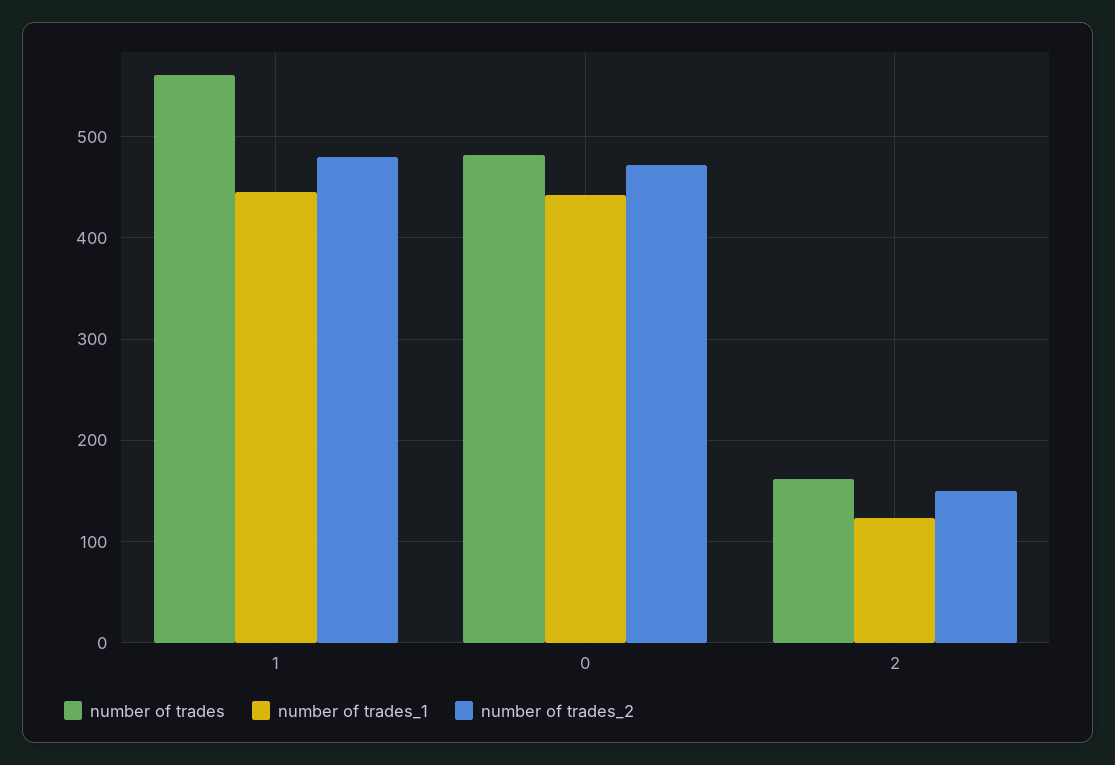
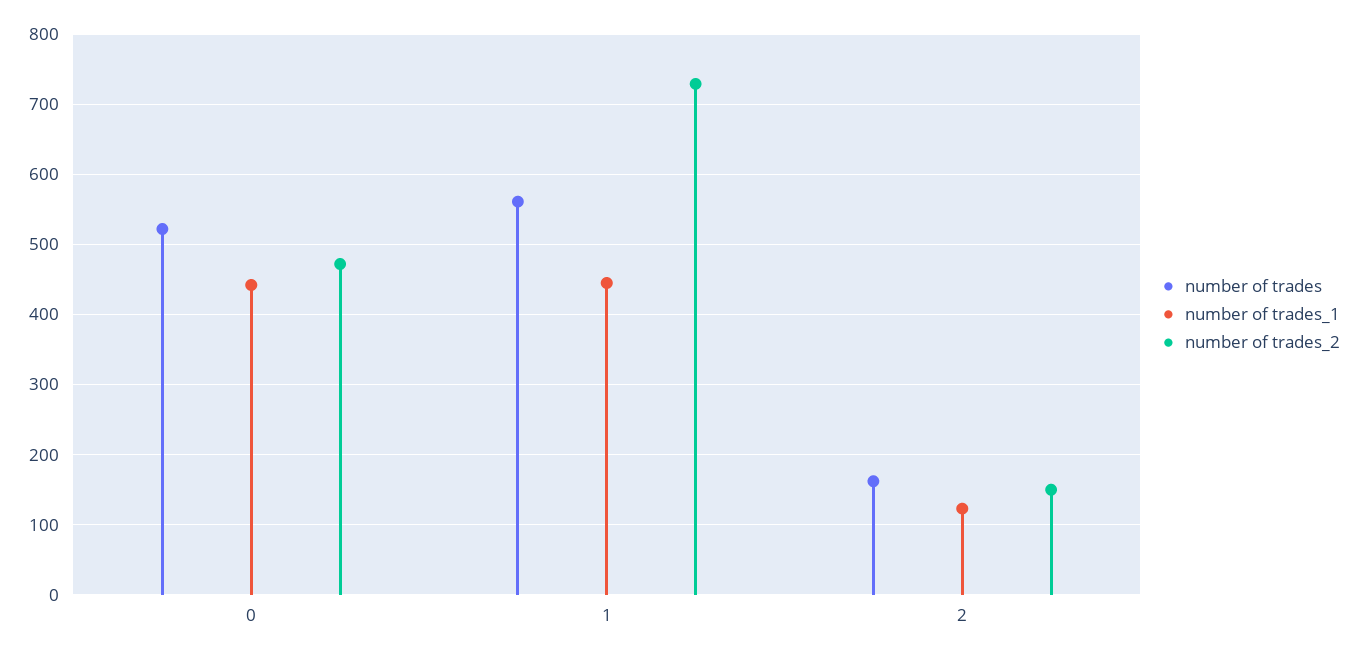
number of trades_2, 1: 480 -> 730
number of trades, 0: 480 -> 520

